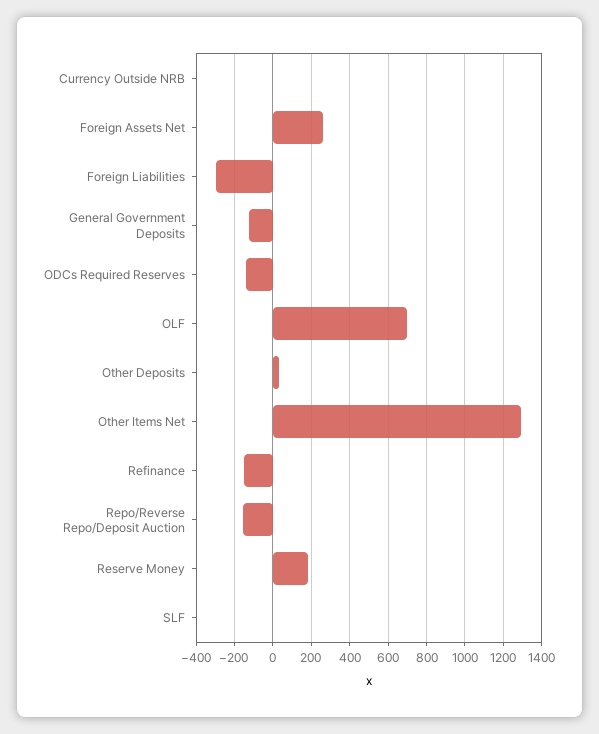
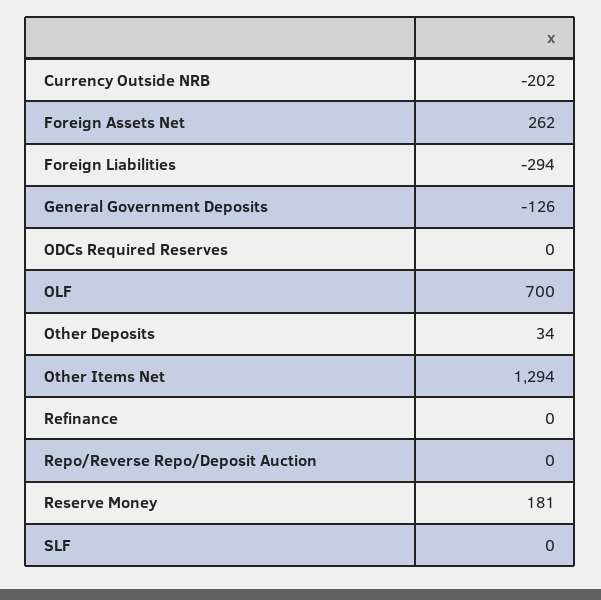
Currency Outside NRB: 0 -> -202
ODCs Required Reserves: -150 -> 0
Refinance: -150 -> 0
Repo/Reverse Repo/Deposit Auction: -150 -> 0

